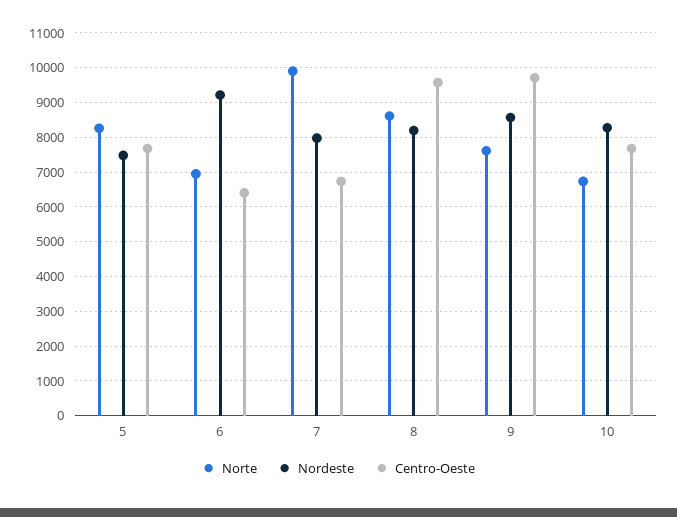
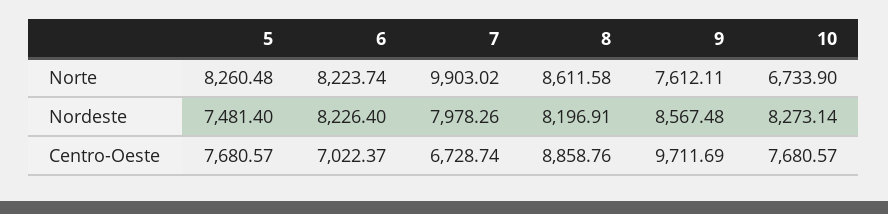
Norte, 6: 7000 -> 8223.74
Nordeste, 6: 9200 -> 8226.4
Centro-Oeste, 6: 6400 -> 7022.37
Centro-Oeste, 8: 9600 -> 8858.76

